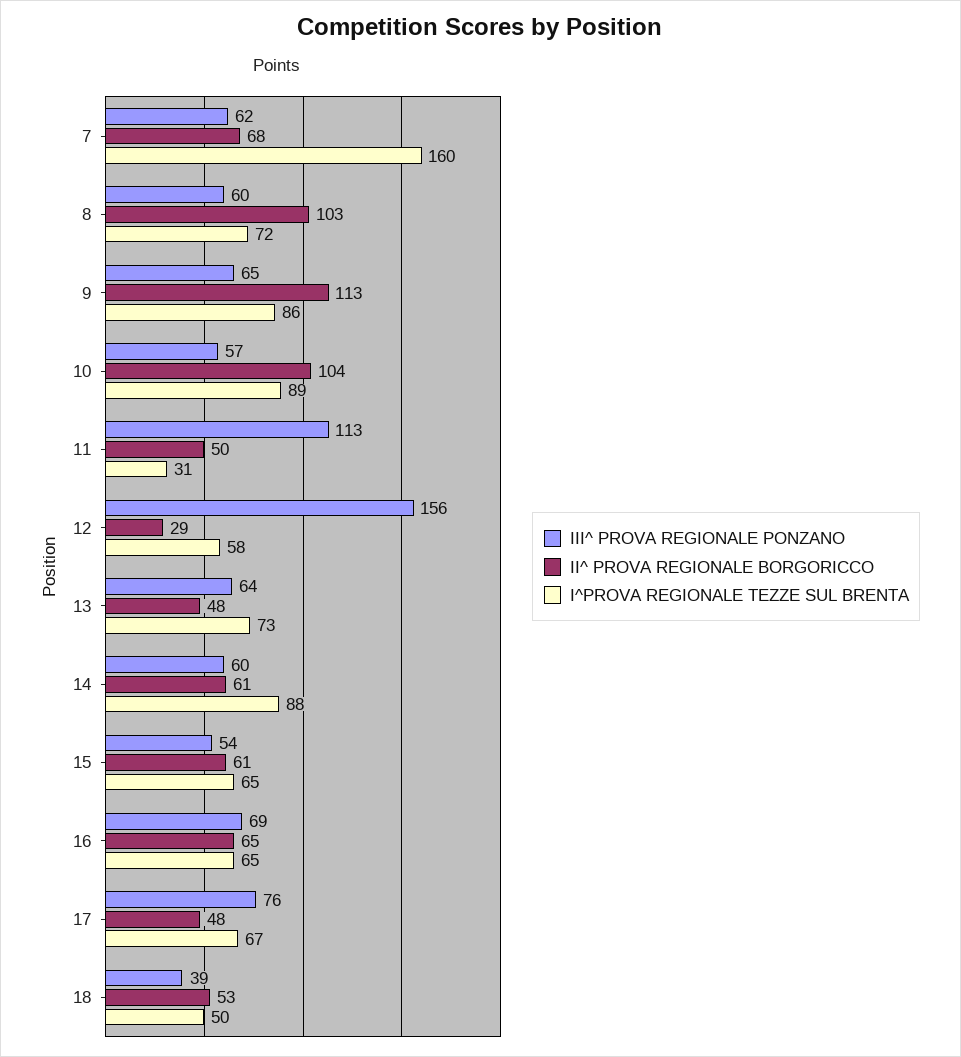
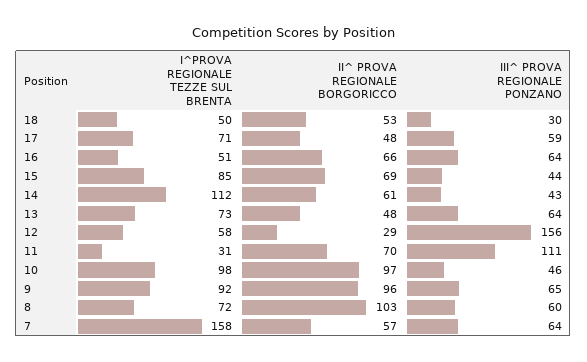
III^ PROVA REGIONALE PONZANO, 7: 62 -> 64
II^ PROVA REGIONALE BORGORICCO, 7: 68 -> 57
I^PROVA REGIONALE TEZZE SUL BRENTA, 7: 160 -> 158
II^ PROVA REGIONALE BORGORICCO, 9: 113 -> 96
I^PROVA REGIONALE TEZZE SUL BRENTA, 9: 86 -> 92
III^ PROVA REGIONALE PONZANO, 10: 57 -> 46
II^ PROVA REGIONALE BORGORICCO, 10: 104 -> 97
I^PROVA REGIONALE TEZZE SUL BRENTA, 10: 89 -> 98
III^ PROVA REGIONALE PONZANO, 11: 113 -> 111
II^ PROVA REGIONALE BORGORICCO, 11: 50 -> 70
III^ PROVA REGIONALE PONZANO, 14: 60 -> 43
I^PROVA REGIONALE TEZZE SUL BRENTA, 14: 88 -> 112
III^ PROVA REGIONALE PONZANO, 15: 54 -> 44
II^ PROVA REGIONALE BORGORICCO, 15: 61 -> 69
I^PROVA REGIONALE TEZZE SUL BRENTA, 15: 65 -> 85
III^ PROVA REGIONALE PONZANO, 16: 69 -> 64
II^ PROVA REGIONALE BORGORICCO, 16: 65 -> 66
I^PROVA REGIONALE TEZZE SUL BRENTA, 16: 65 -> 51
III^ PROVA REGIONALE PONZANO, 17: 76 -> 59
I^PROVA REGIONALE TEZZE SUL BRENTA, 17: 67 -> 71
III^ PROVA REGIONALE PONZANO, 18: 39 -> 30

